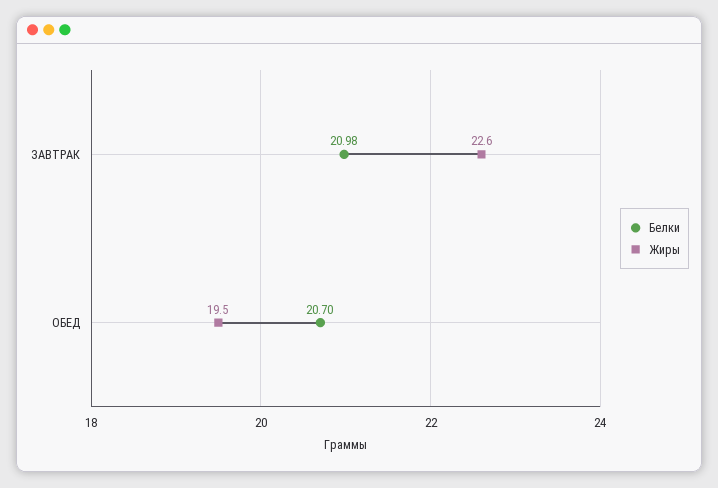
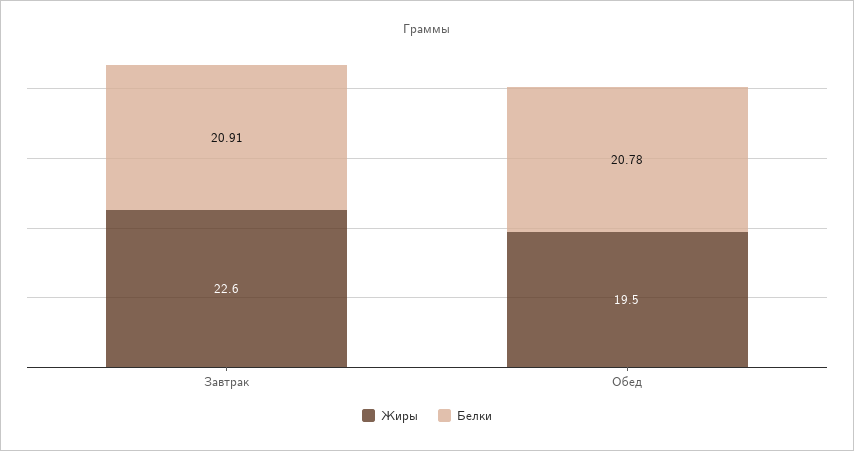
Белки, ЗАВТРАК: 20.98 -> 20.91
Белки, ОБЕД: 20.7 -> 20.78

